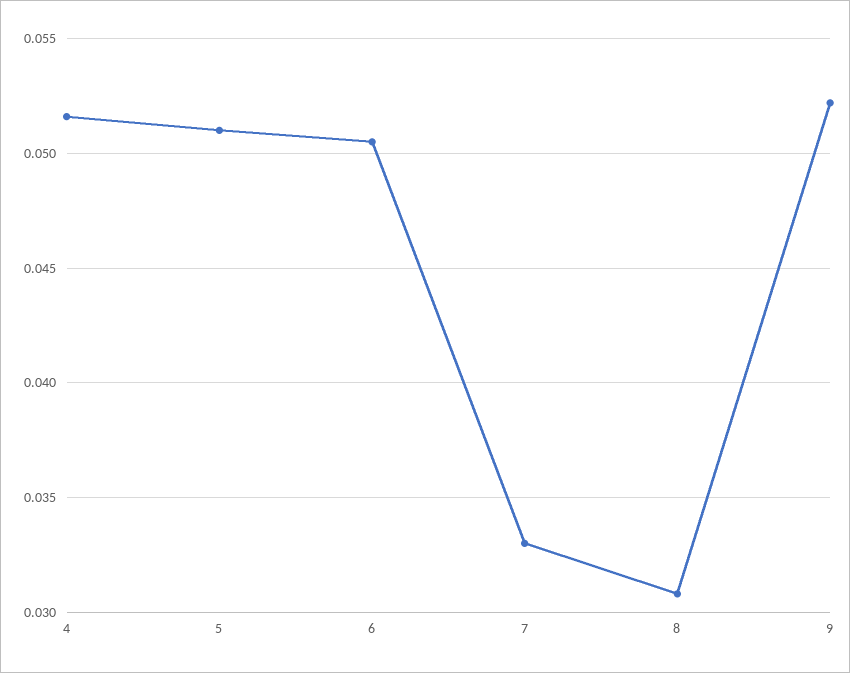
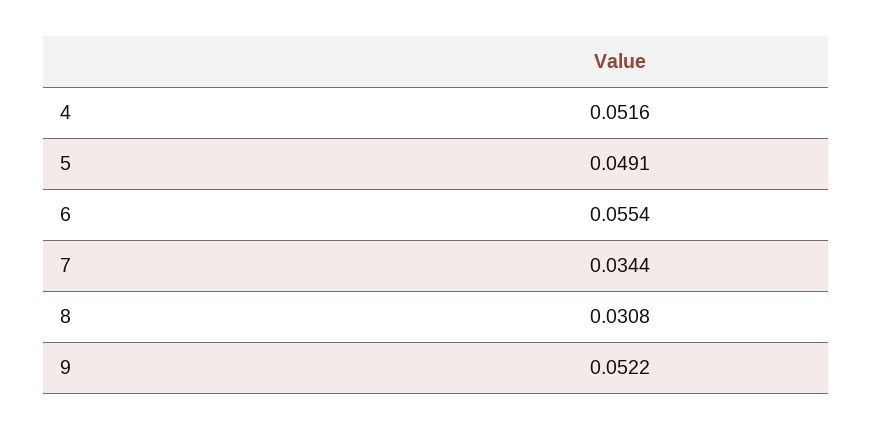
5: 0.051 -> 0.0491
6: 0.0505 -> 0.0554
7: 0.033 -> 0.0344

